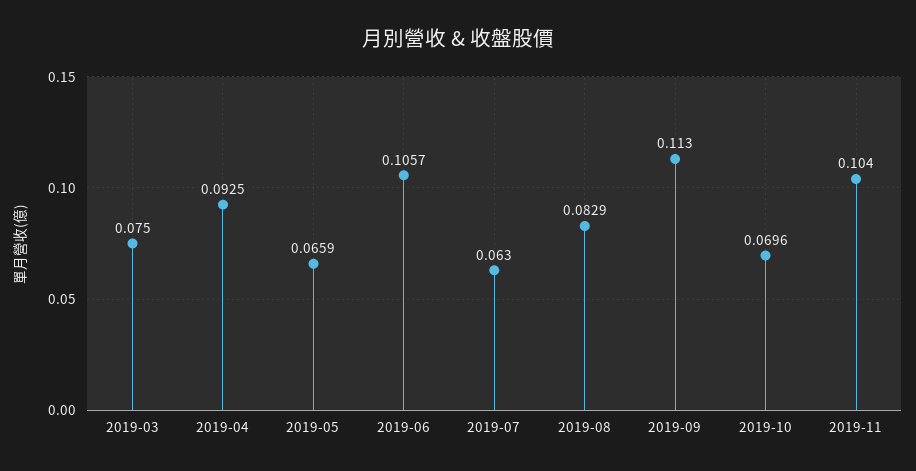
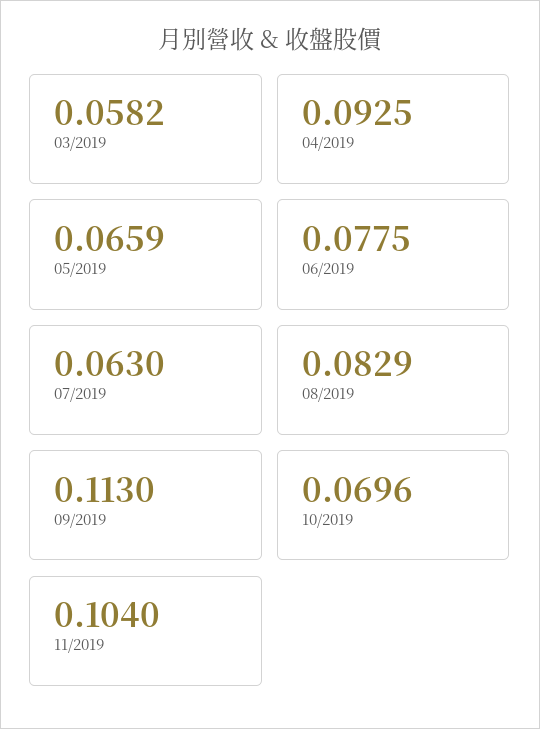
2019-03: 0.075 -> 0.0582
2019-06: 0.1057 -> 0.0775

